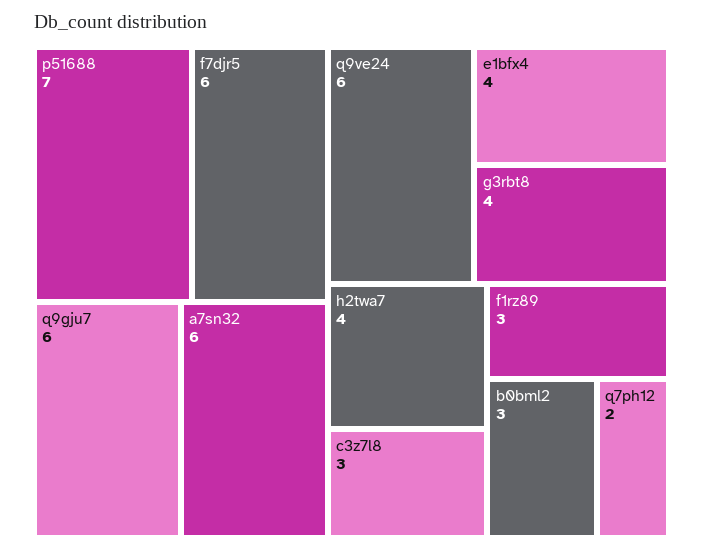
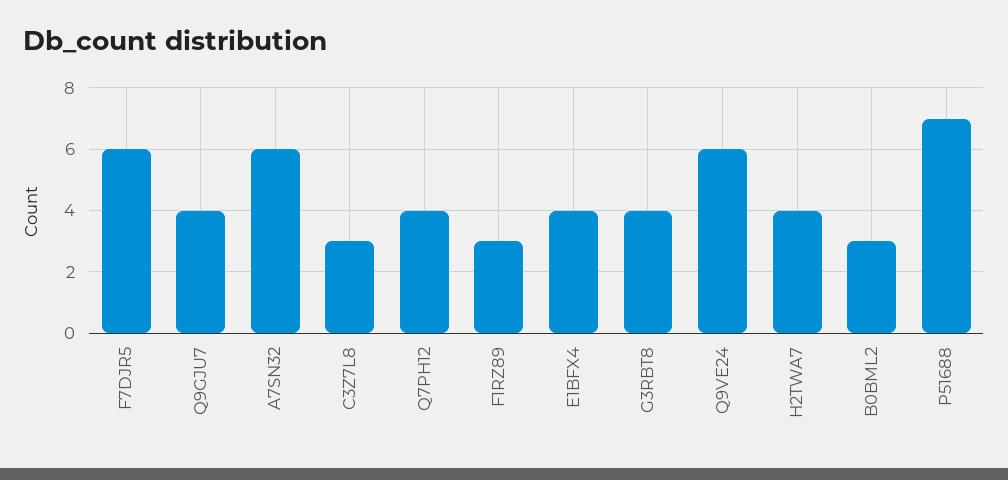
q9gju7: 6 -> 4
q7ph12: 2 -> 4

